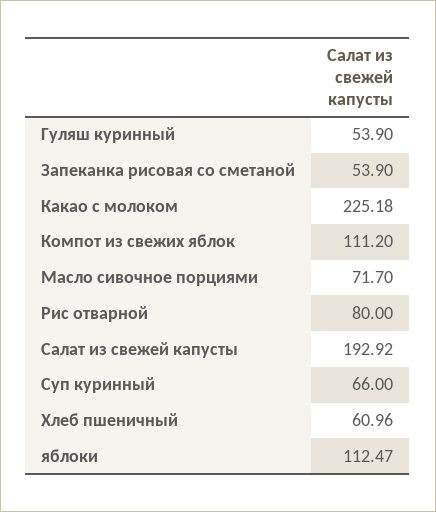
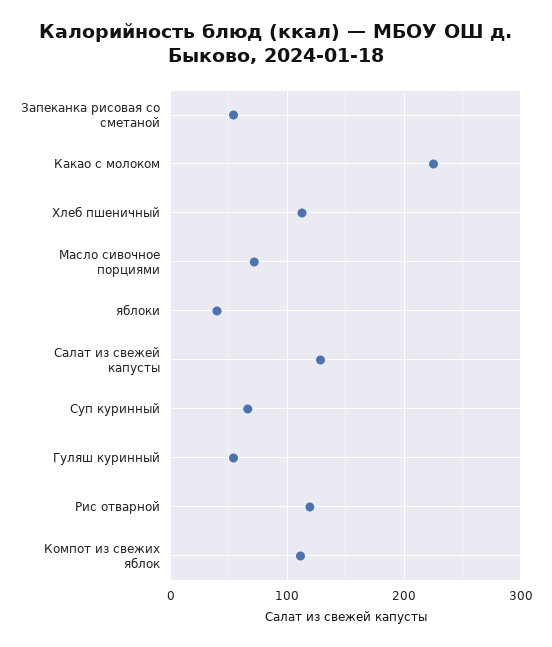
Рис отварной: 80 -> 120
Салат из свежей капусты: 192.92 -> 130
Хлеб пшеничный: 60.96 -> 110
яблоки: 112.47 -> 40

